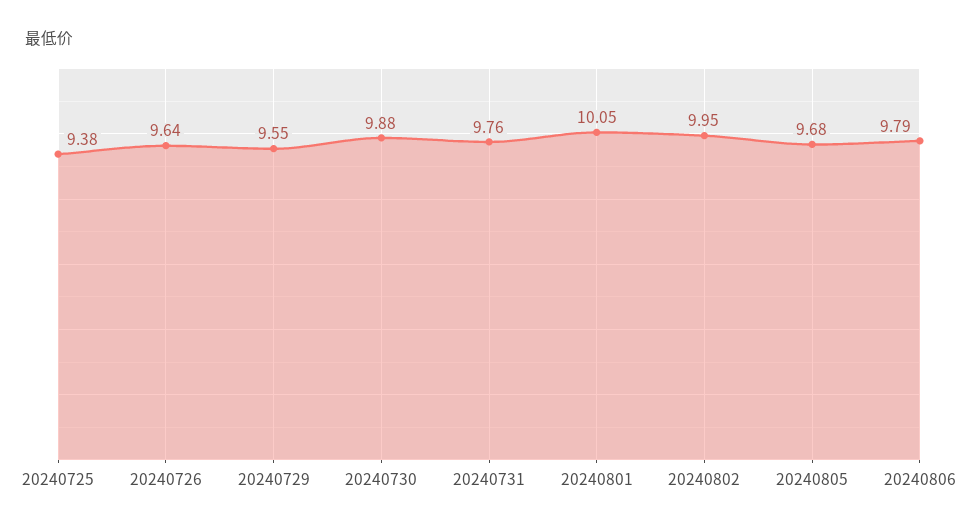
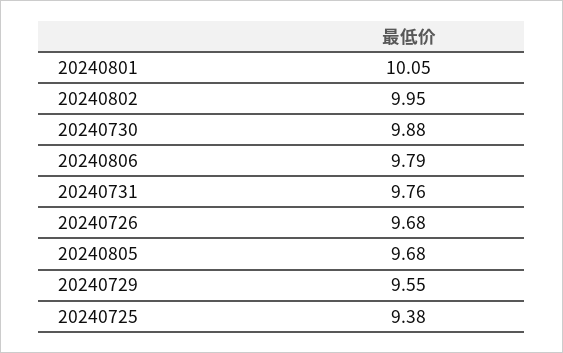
20240726: 9.64 -> 9.68

